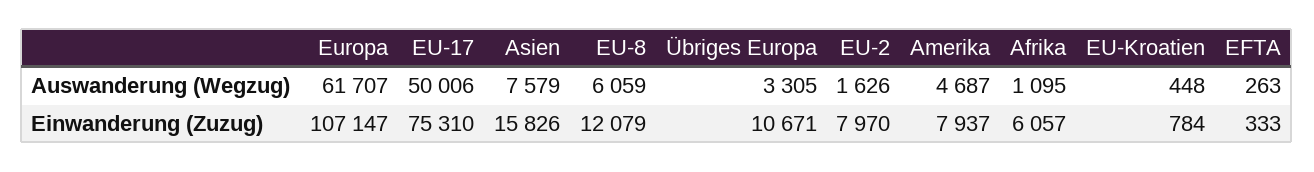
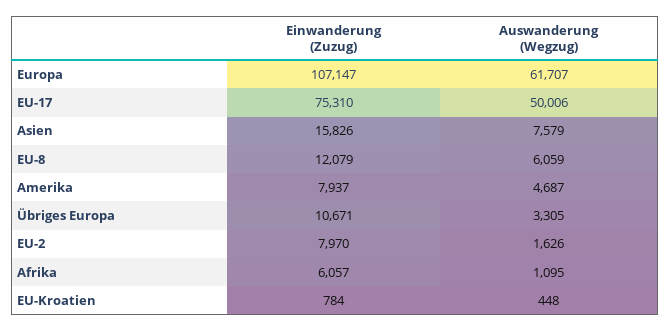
EFTA, Auswanderung (Wegzug): 263 -> none
EFTA, Einwanderung (Zuzug): 333 -> none

